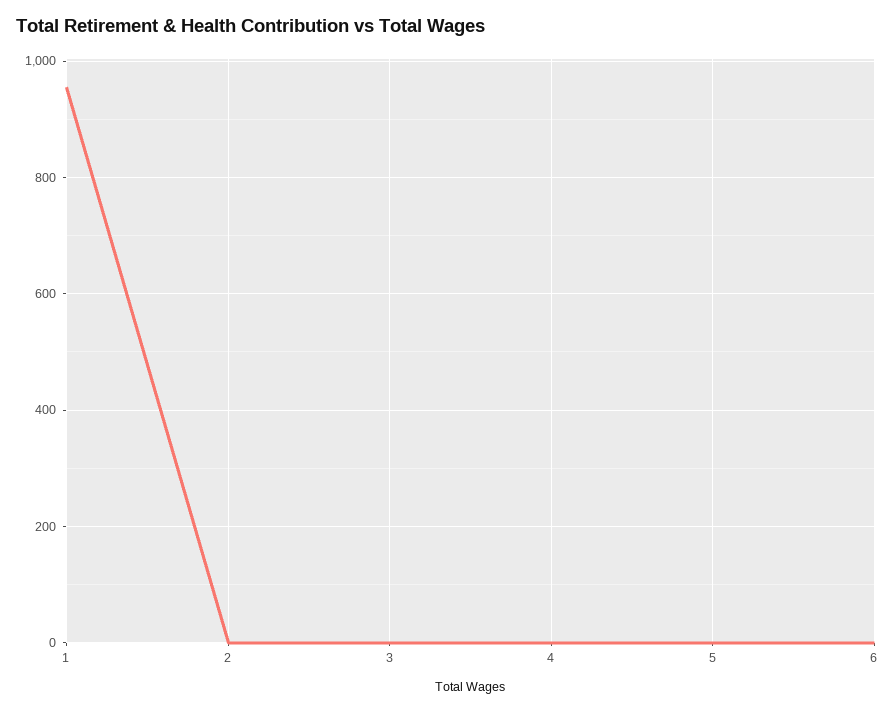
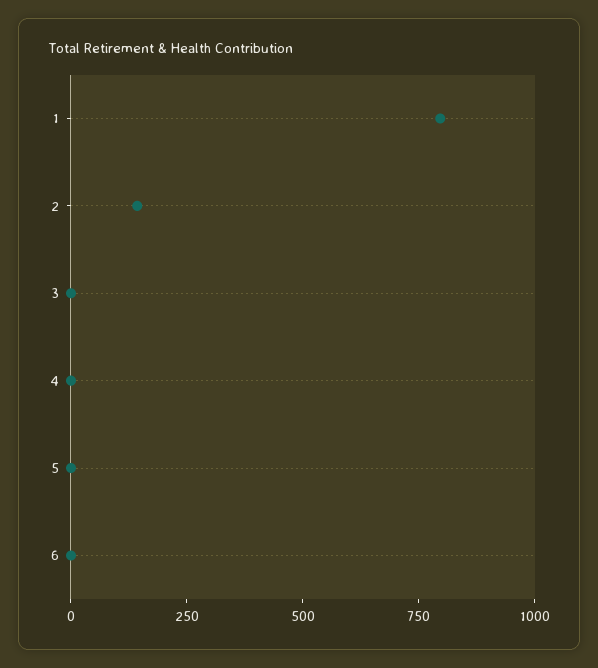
1: 960 -> 800
2: 0 -> 150

